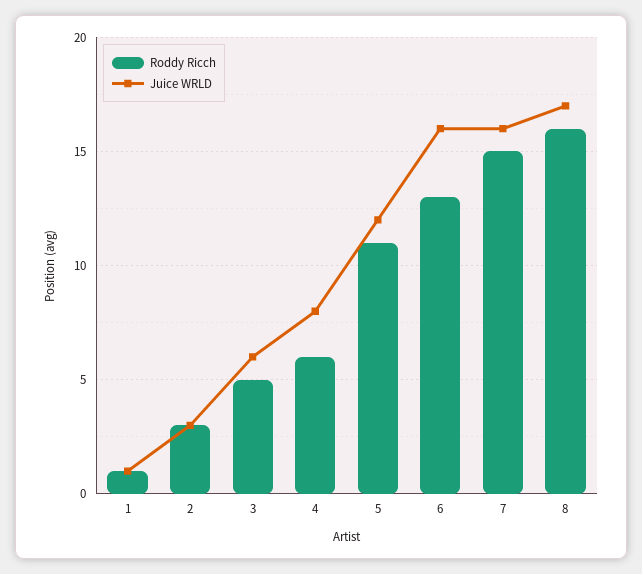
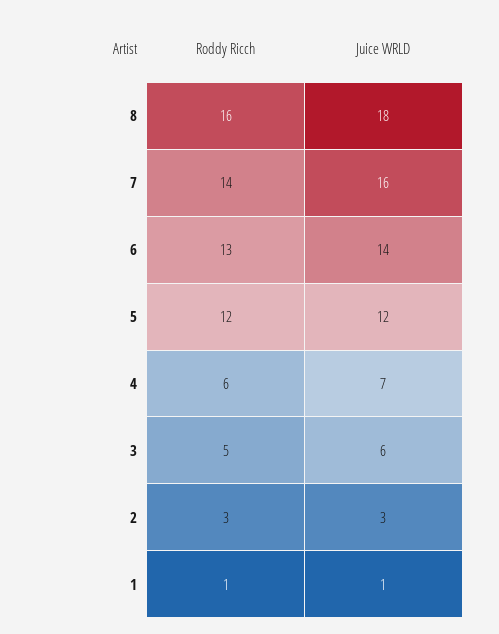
Juice WRLD, 4: 8 -> 7
Roddy Ricch, 5: 11 -> 12
Juice WRLD, 6: 16 -> 14
Roddy Ricch, 7: 15 -> 14
Juice WRLD, 8: 17 -> 18

